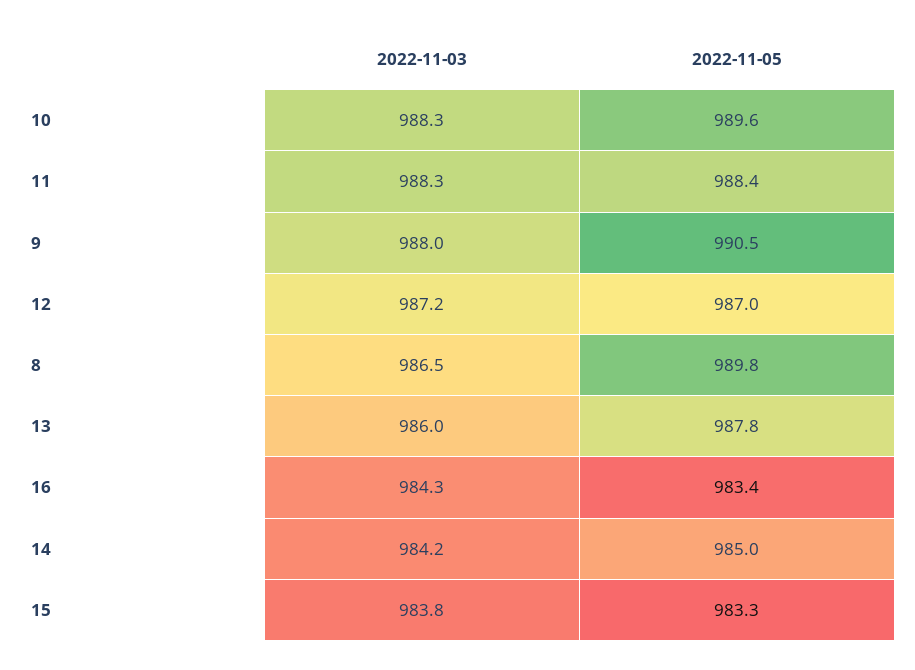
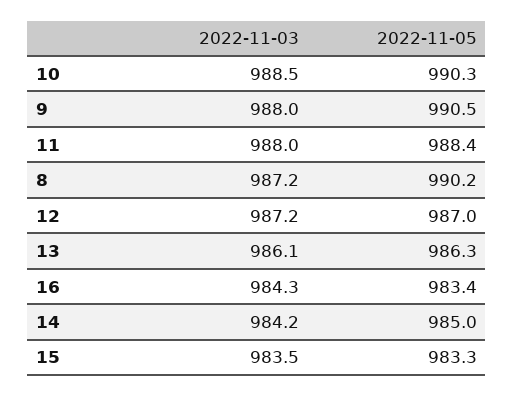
2022-11-03, 10: 988.3 -> 988.5
2022-11-05, 10: 989.6 -> 990.3
2022-11-03, 11: 988.3 -> 988
2022-11-03, 8: 986.5 -> 987.2
2022-11-05, 8: 989.8 -> 990.2
2022-11-03, 13: 986 -> 986.1
2022-11-05, 13: 987.8 -> 986.3
2022-11-03, 15: 983.8 -> 983.5

